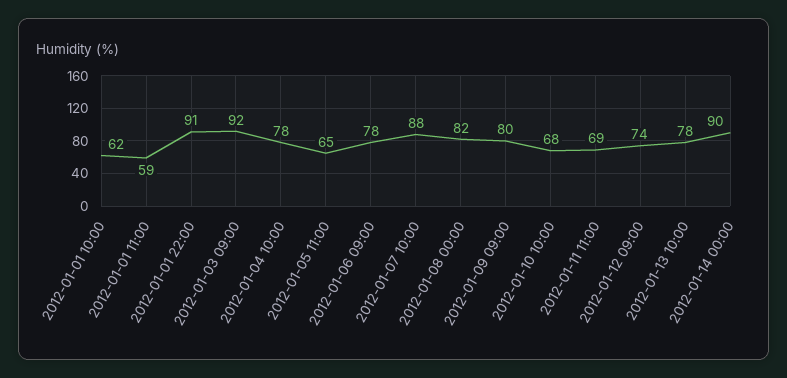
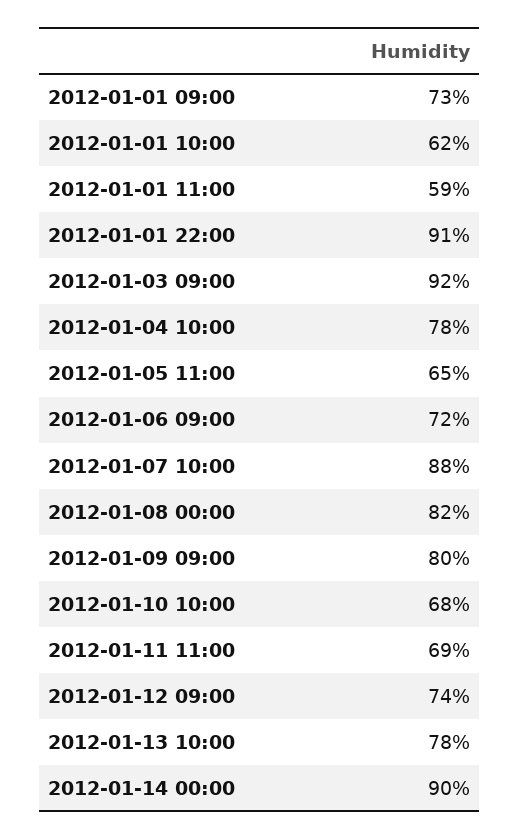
2012-01-06 09:00: 78 -> 72
2012-01-01 09:00: none -> 73

